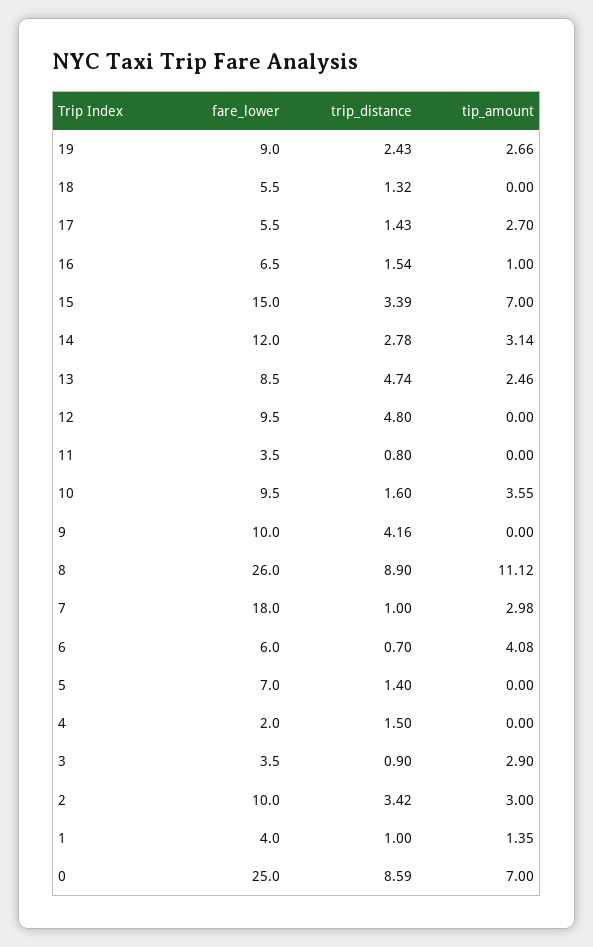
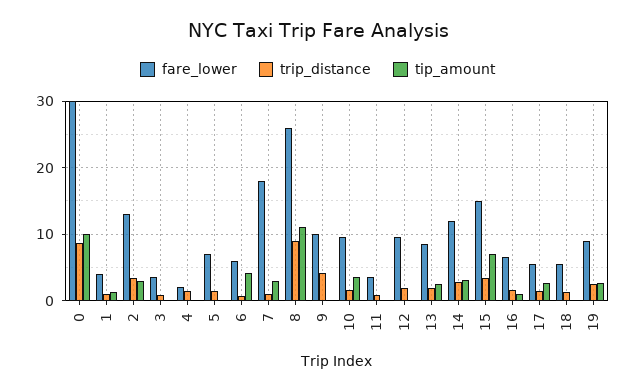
trip_distance, 13: 4.74 -> 2
trip_distance, 12: 4.8 -> 2
tip_amount, 3: 2.9 -> 0
fare_lower, 2: 10 -> 13
fare_lower, 0: 25 -> 30
tip_amount, 0: 7 -> 10

